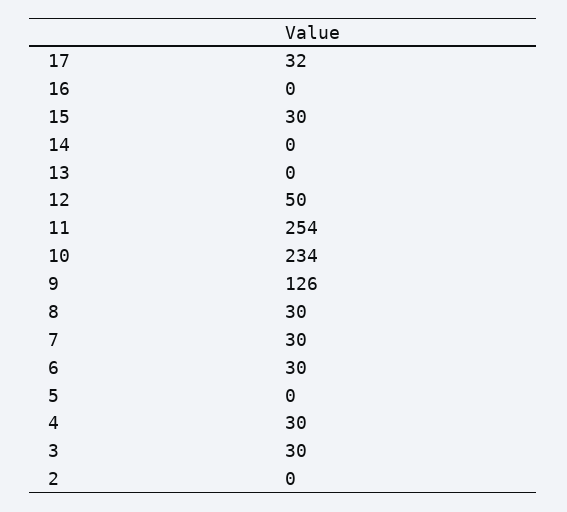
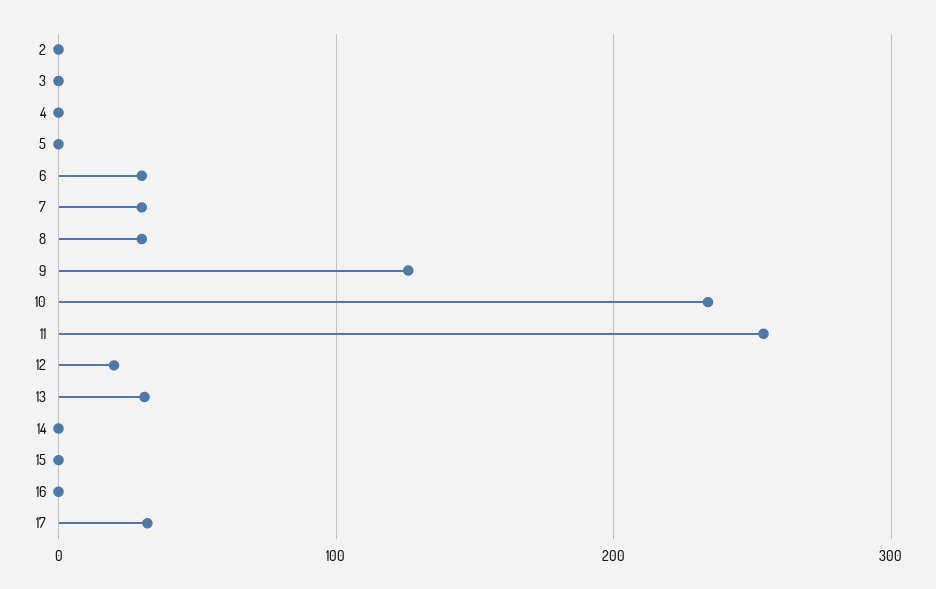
15: 30 -> 0
13: 0 -> 30
12: 50 -> 20
4: 30 -> 0
3: 30 -> 0

